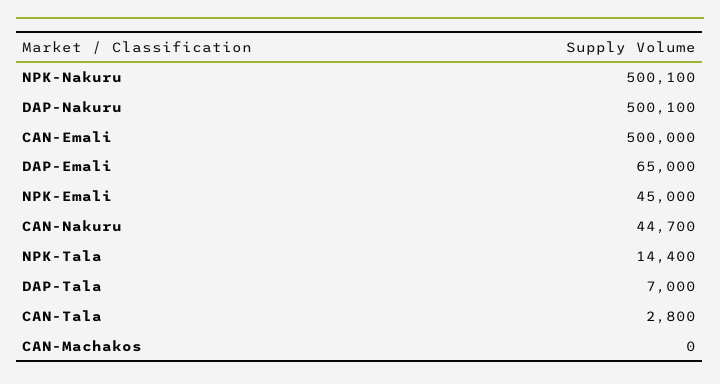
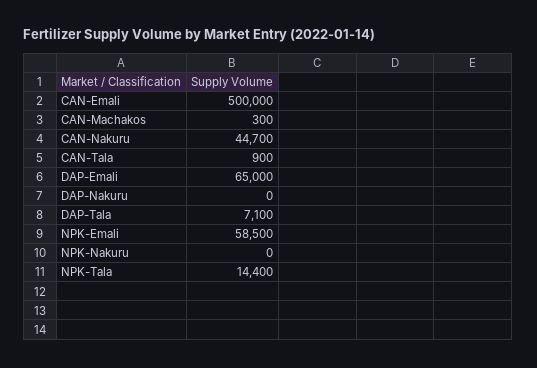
NPK-Nakuru: 500100 -> 0
DAP-Nakuru: 500100 -> 0
NPK-Emali: 45000 -> 58500
DAP-Tala: 7000 -> 7100
CAN-Tala: 2800 -> 900
CAN-Machakos: 0 -> 300

